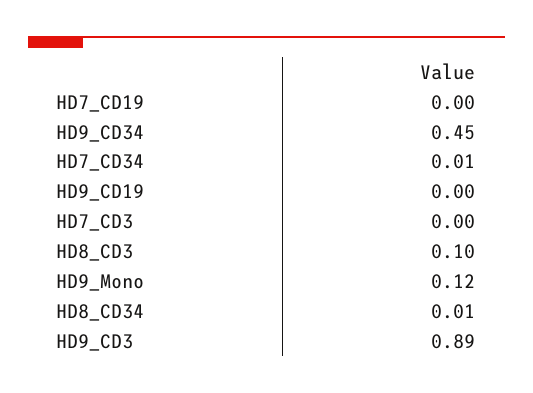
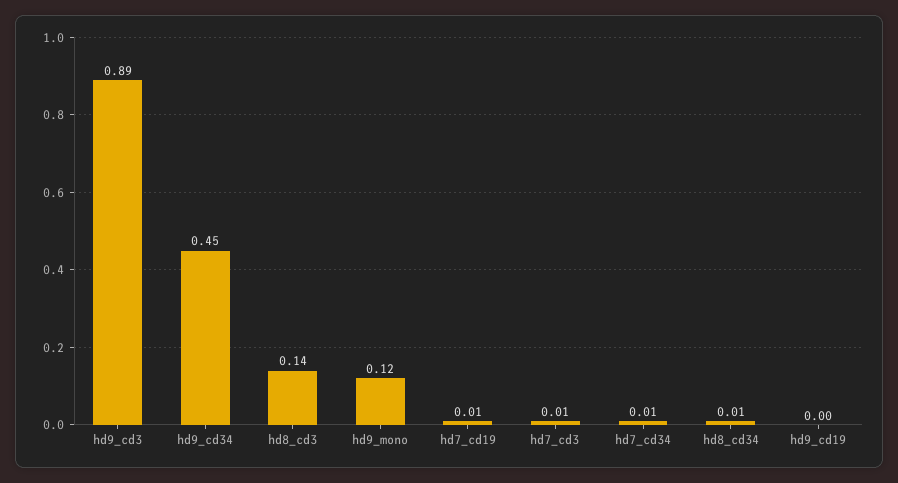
HD7_CD19: 0 -> 0.01
HD7_CD3: 0 -> 0.01
HD8_CD3: 0.1 -> 0.14

